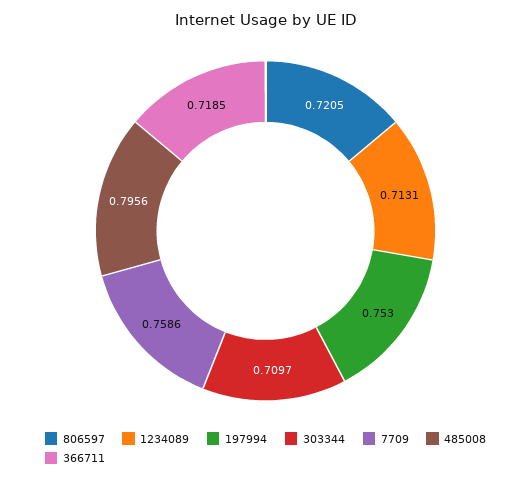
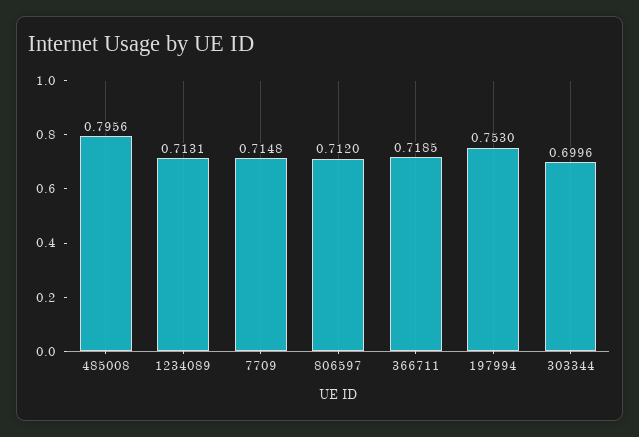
806597: 0.7205 -> 0.712
303344: 0.7097 -> 0.6996
7709: 0.7586 -> 0.7148

